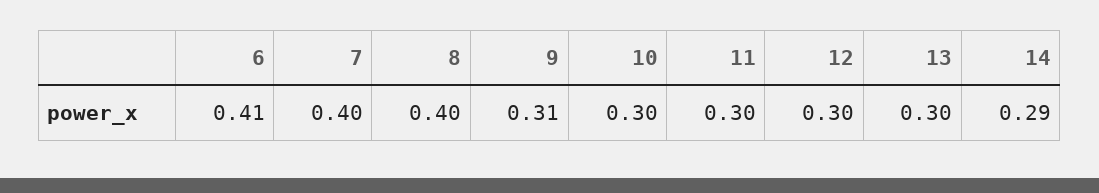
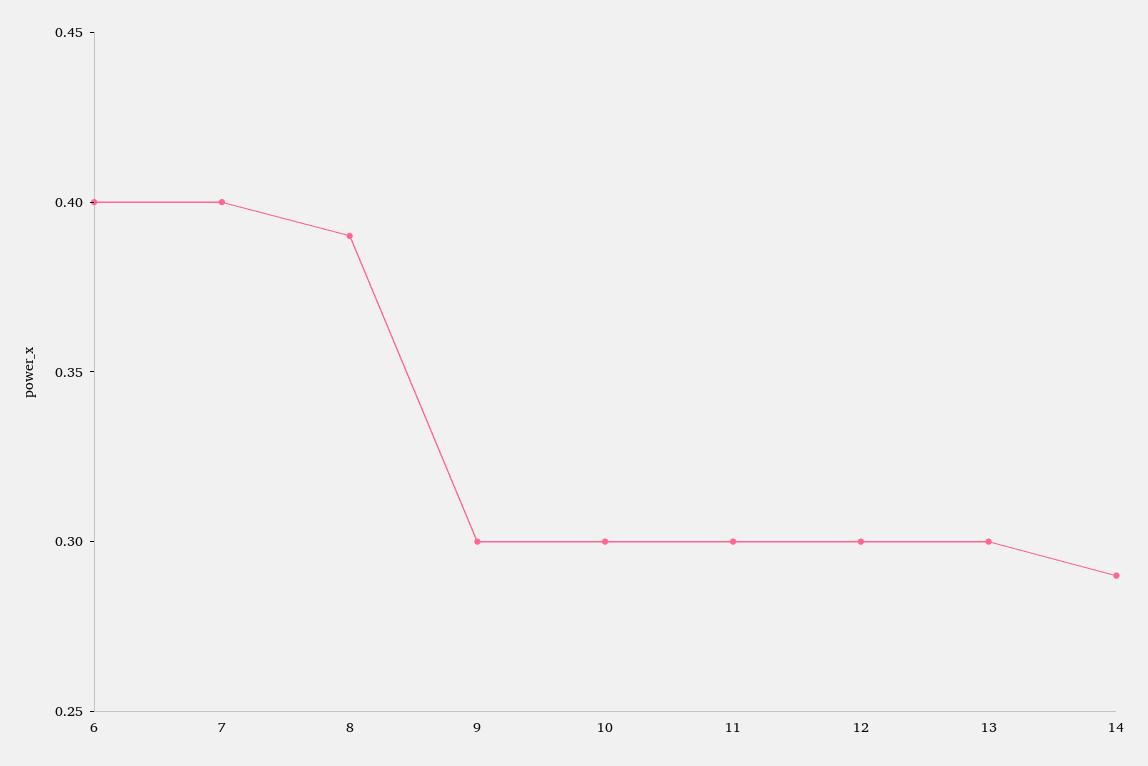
6: 0.41 -> 0.4
8: 0.4 -> 0.39
9: 0.31 -> 0.3

